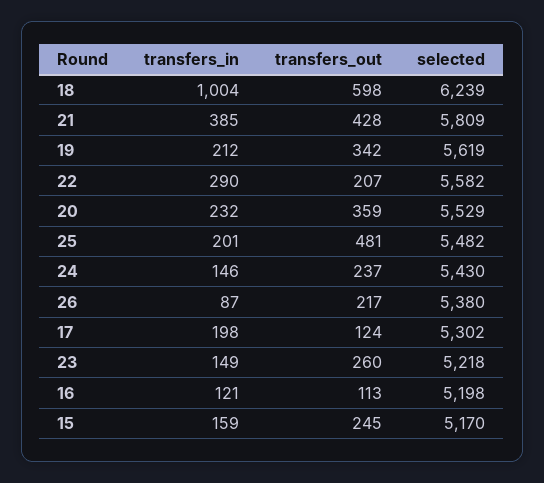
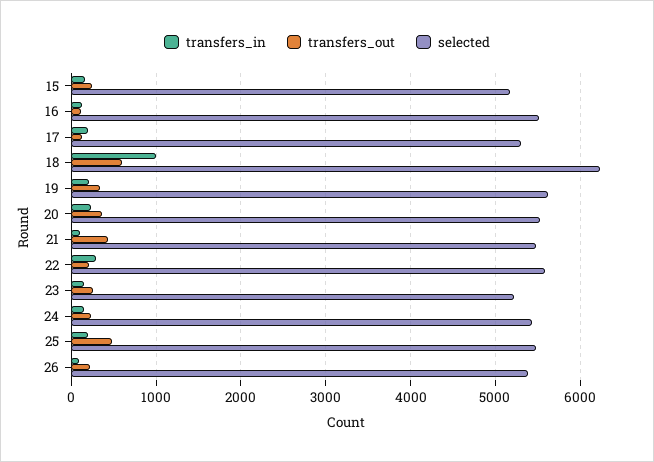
transfers_in, 21: 385 -> 100
selected, 21: 5809 -> 5500
selected, 16: 5198 -> 5500

